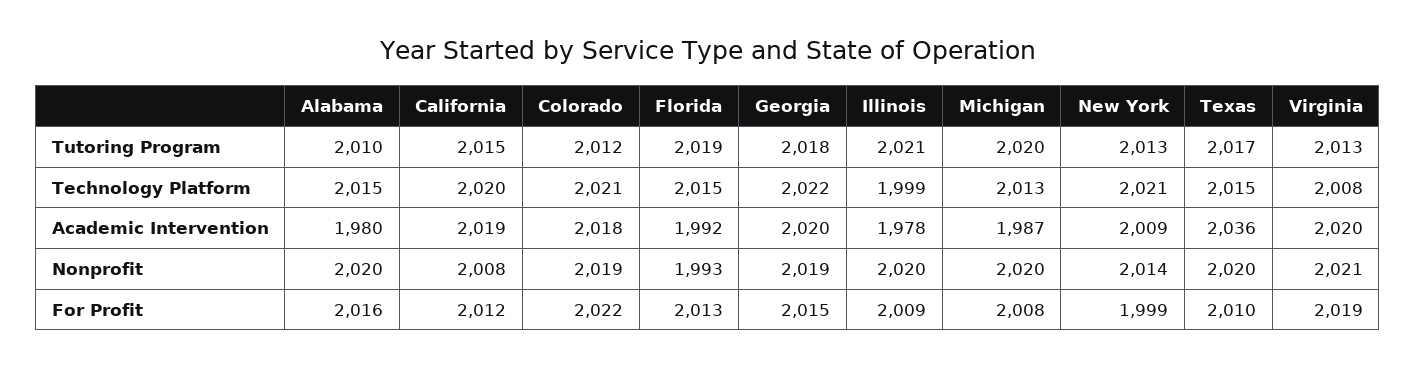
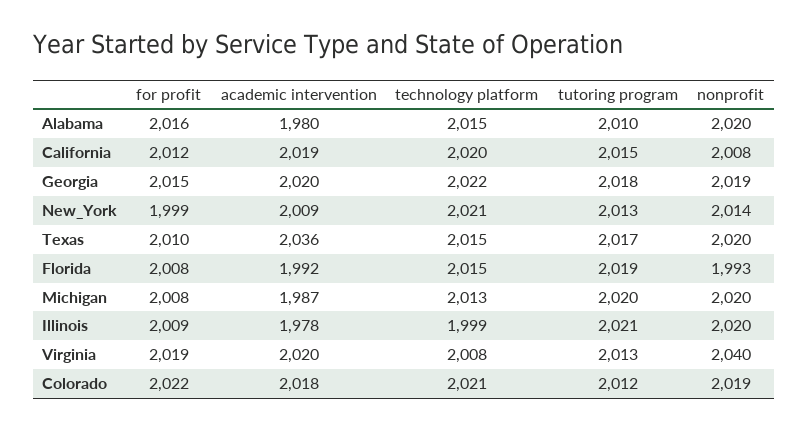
Virginia, Nonprofit: 2021 -> 2040
Florida, For Profit: 2013 -> 2008

